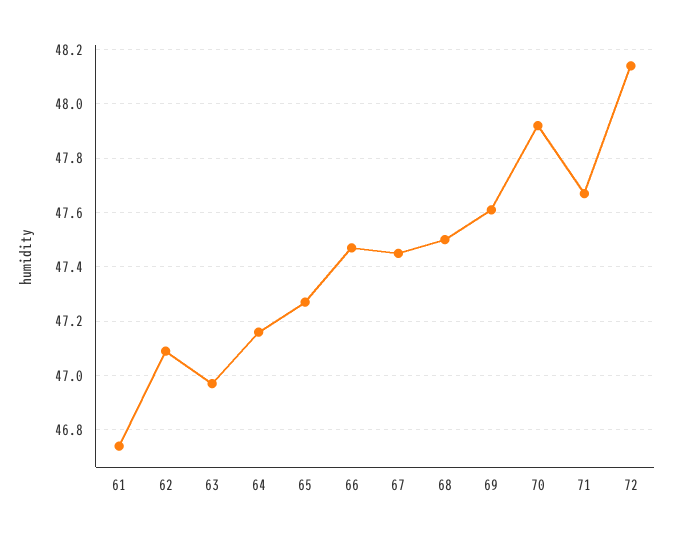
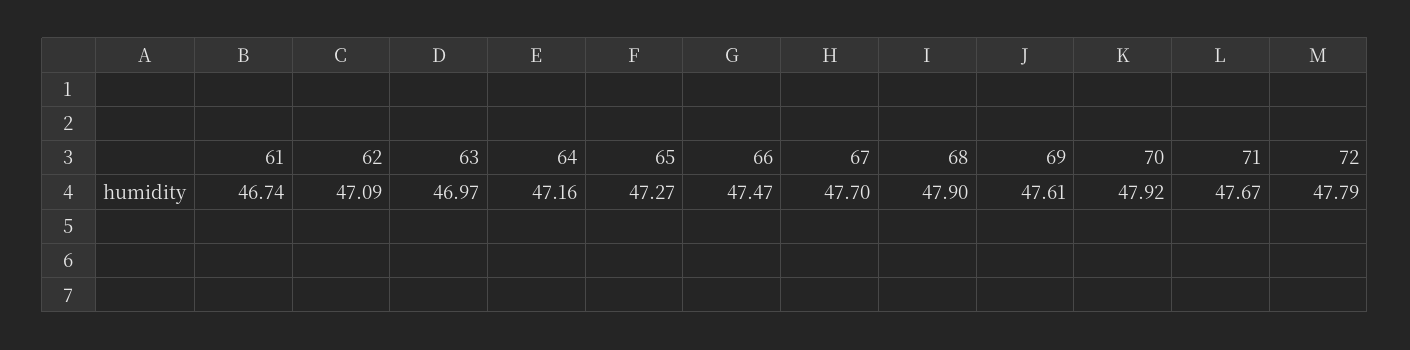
67: 47.45 -> 47.7
68: 47.5 -> 47.9
72: 48.15 -> 47.79

